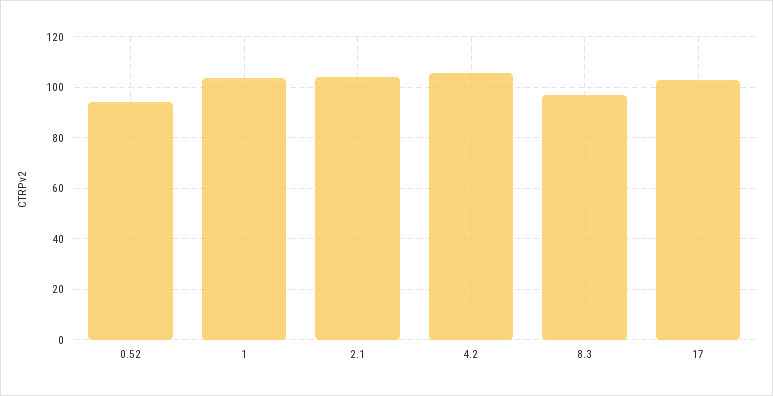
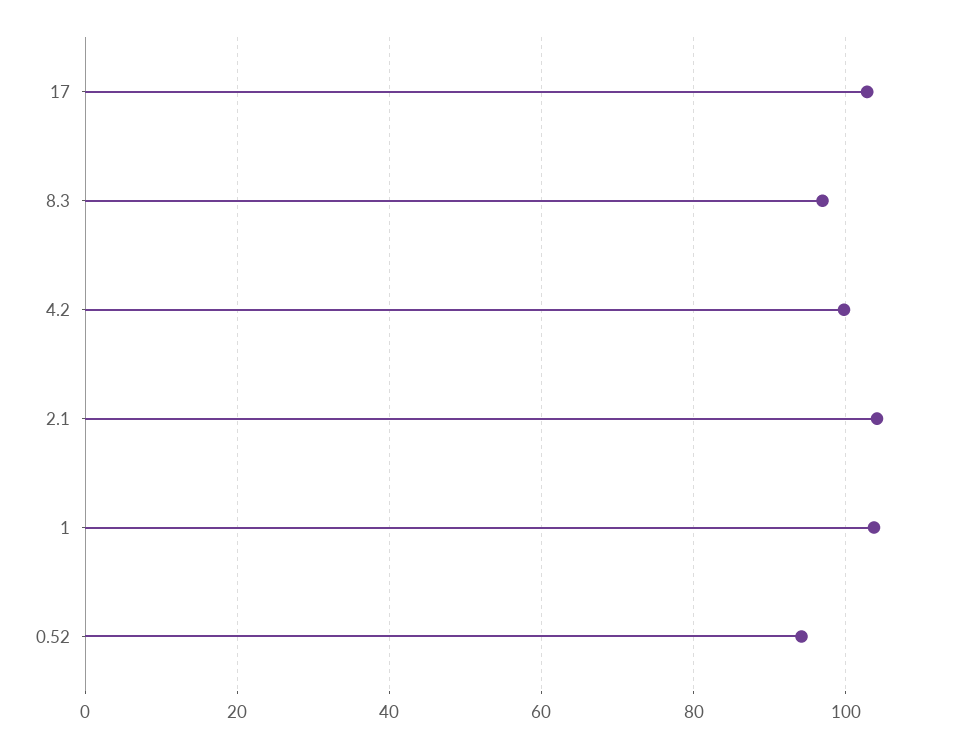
4.2: 105 -> 100

